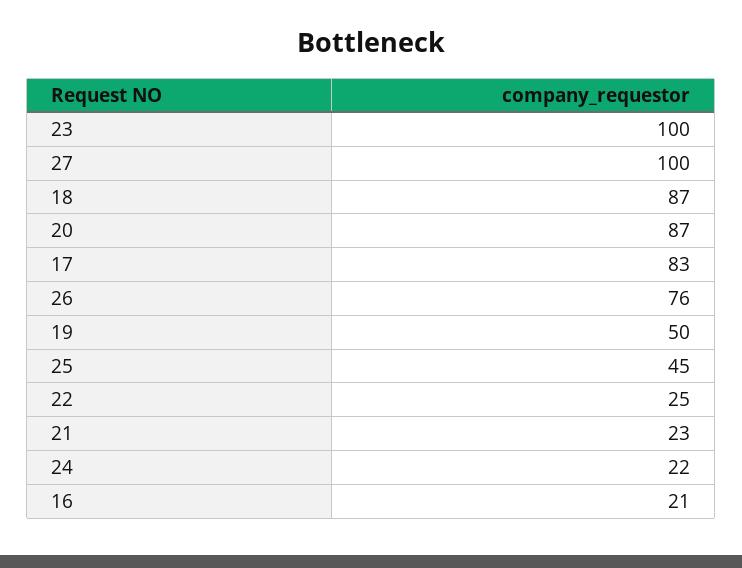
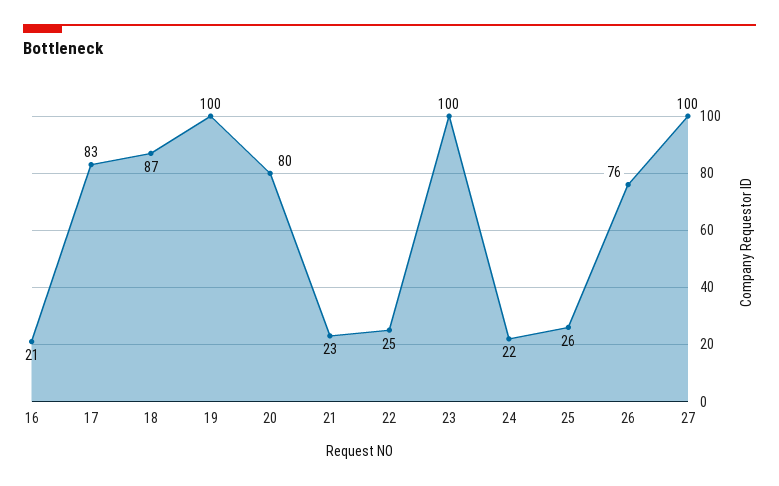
20: 87 -> 80
19: 50 -> 100
25: 45 -> 26

